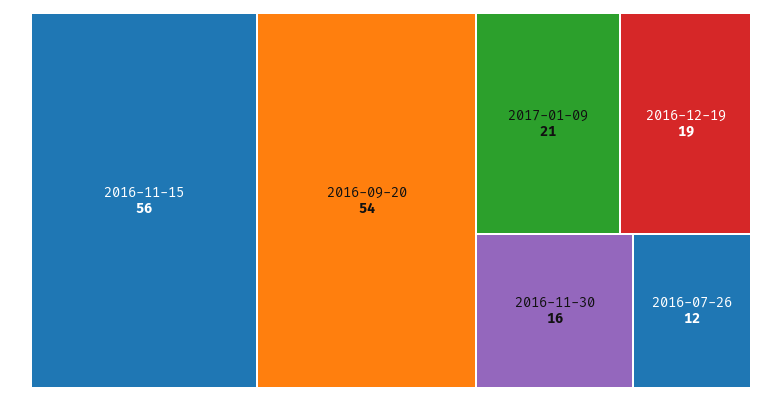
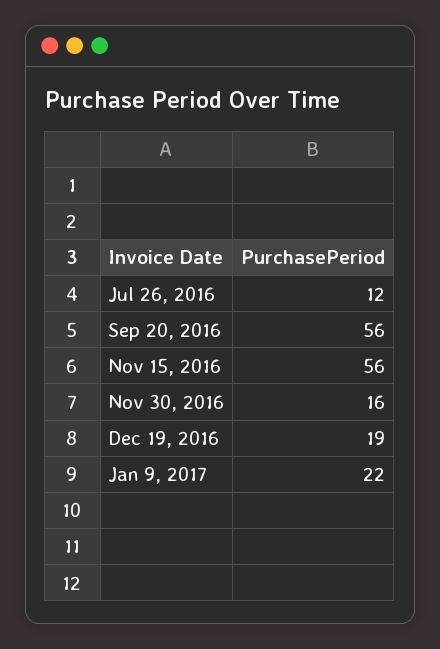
2016-09-20: 54 -> 56
2017-01-09: 21 -> 22

